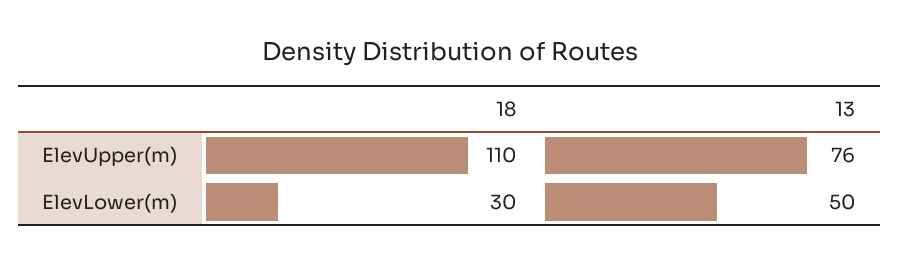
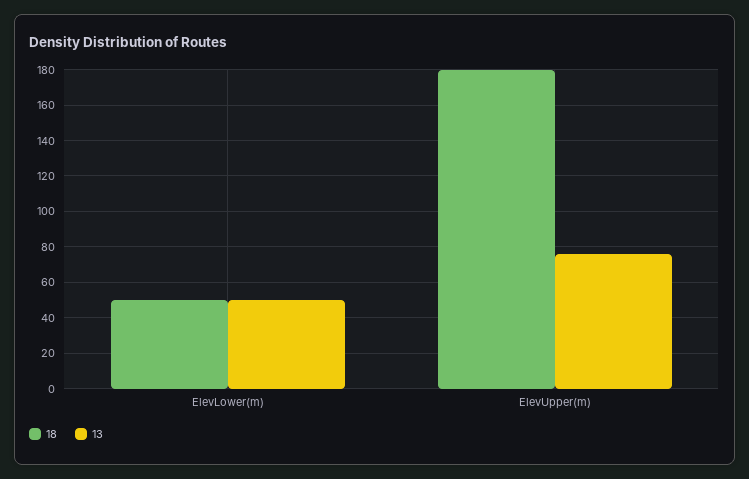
18, ElevUpper(m): 110 -> 180
18, ElevLower(m): 30 -> 50

